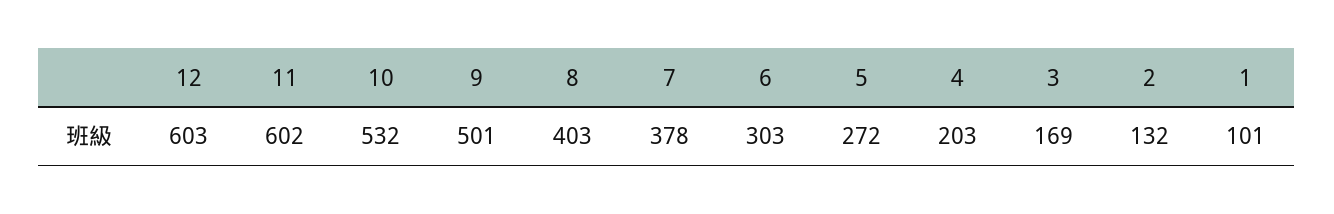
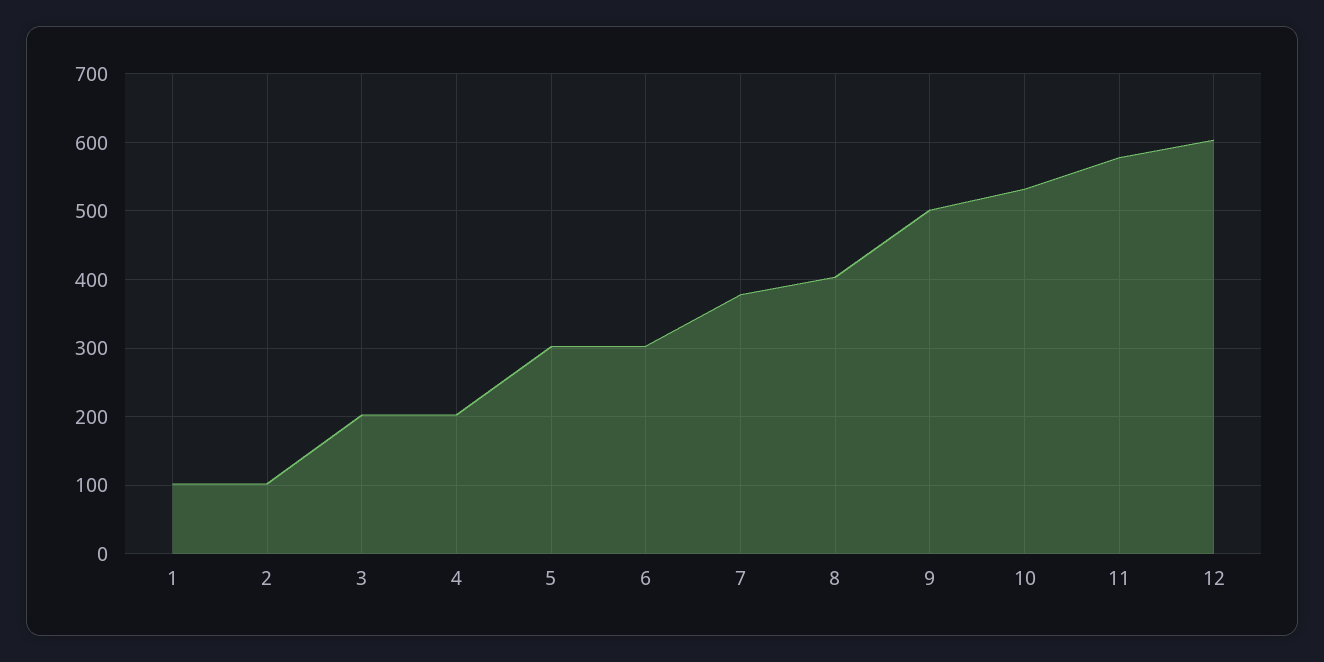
11: 602 -> 580
5: 272 -> 300
3: 169 -> 200
2: 132 -> 100

